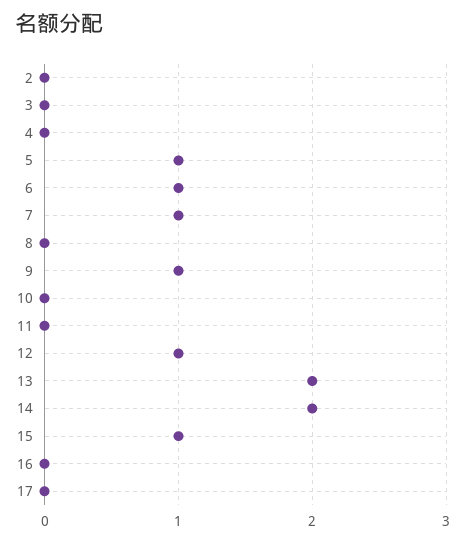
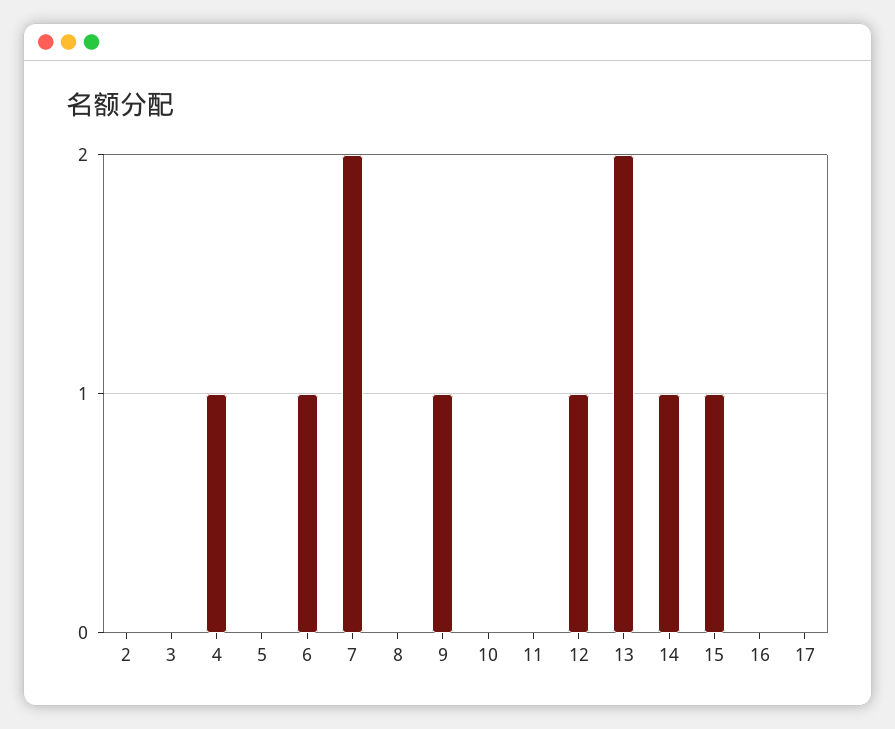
4: 0 -> 1
5: 1 -> 0
7: 1 -> 2
14: 2 -> 1

